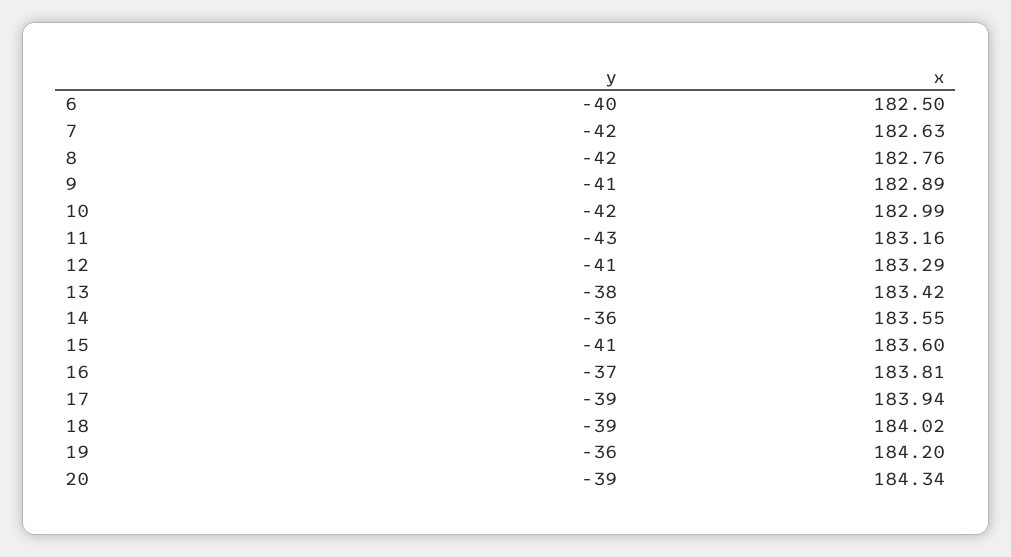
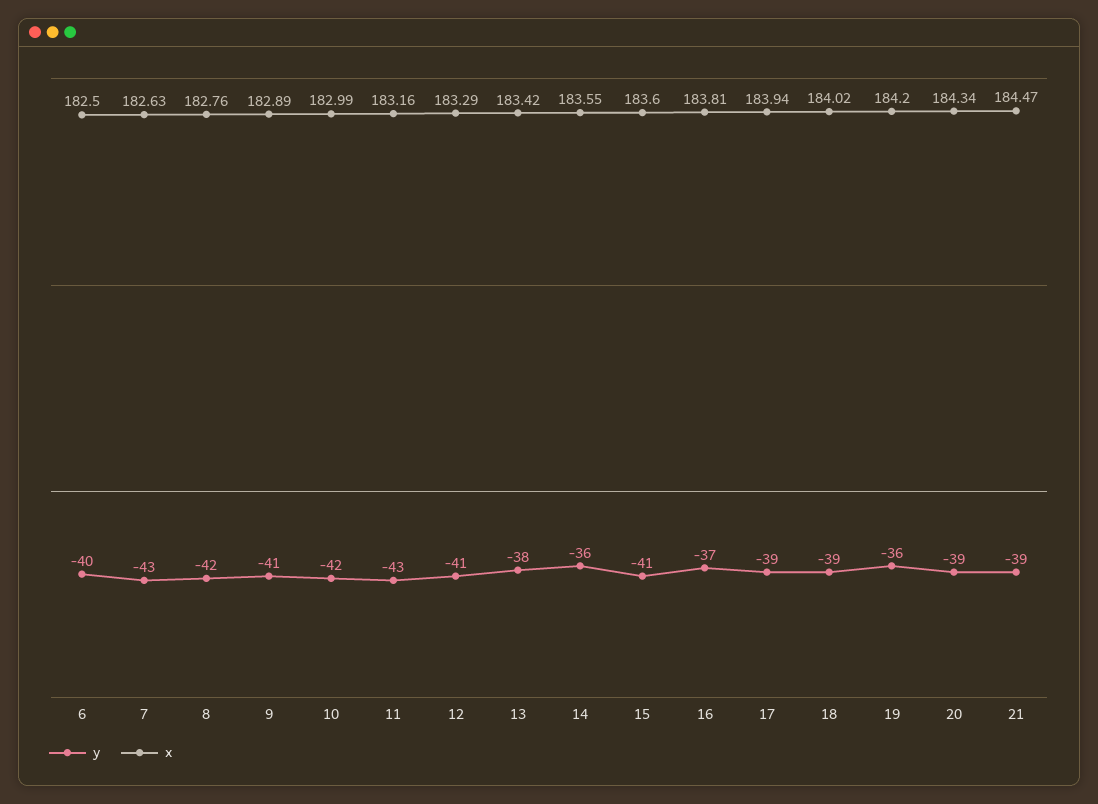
y, 7: -42 -> -43
y, 21: none -> -39
x, 21: none -> 184.47

